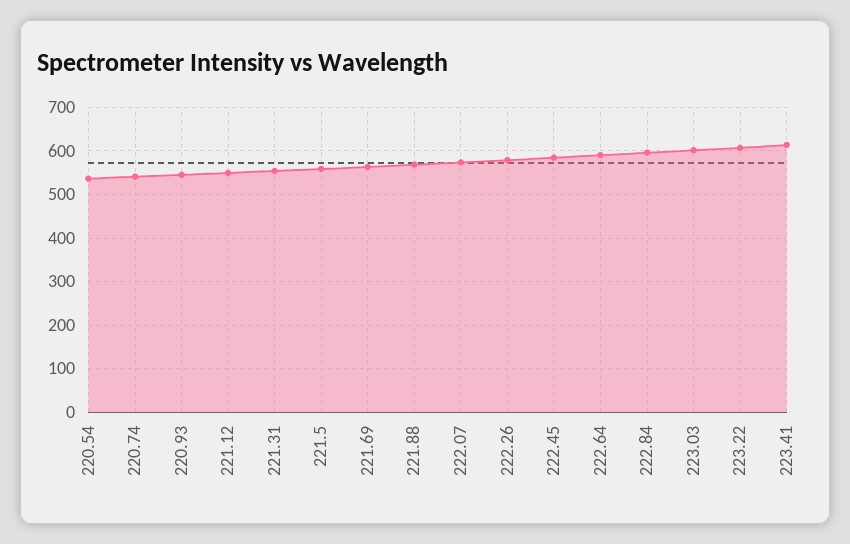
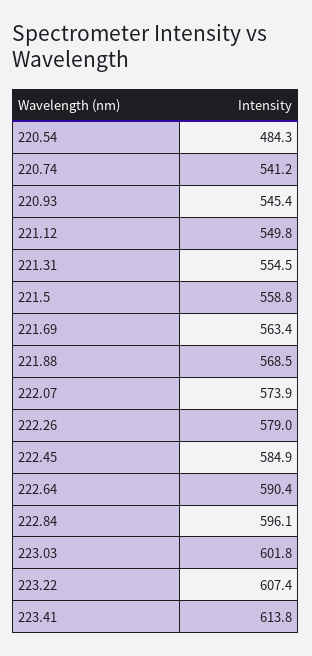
220.54: 540 -> 484.3

